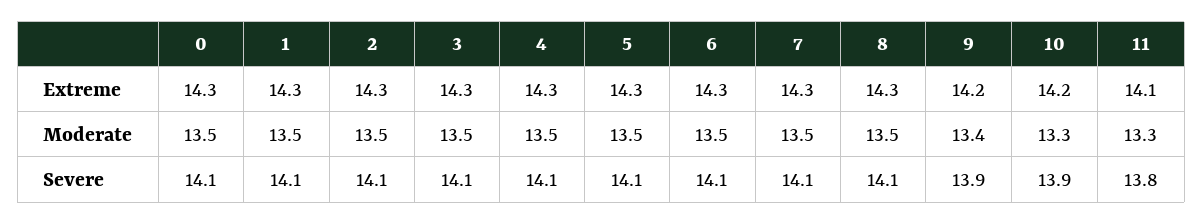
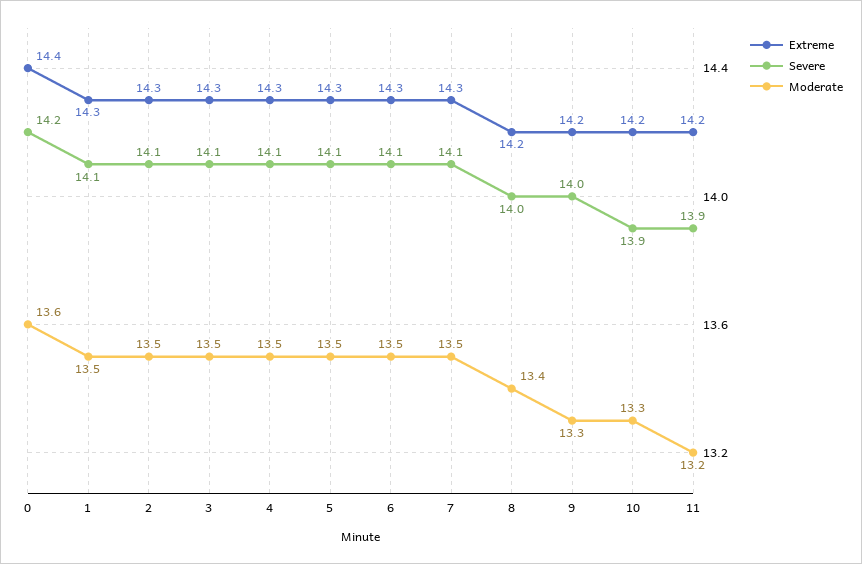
Extreme, 0: 14.3 -> 14.4
Extreme, 8: 14.3 -> 14.2
Extreme, 11: 14.1 -> 14.2
Moderate, 0: 13.5 -> 13.6
Moderate, 8: 13.5 -> 13.4
Moderate, 9: 13.4 -> 13.3
Moderate, 11: 13.3 -> 13.2
Severe, 0: 14.1 -> 14.2
Severe, 8: 14.1 -> 14
Severe, 9: 13.9 -> 14
Severe, 11: 13.8 -> 13.9

